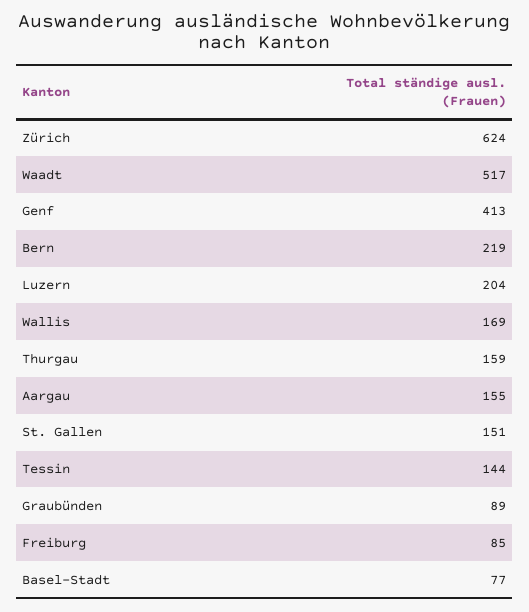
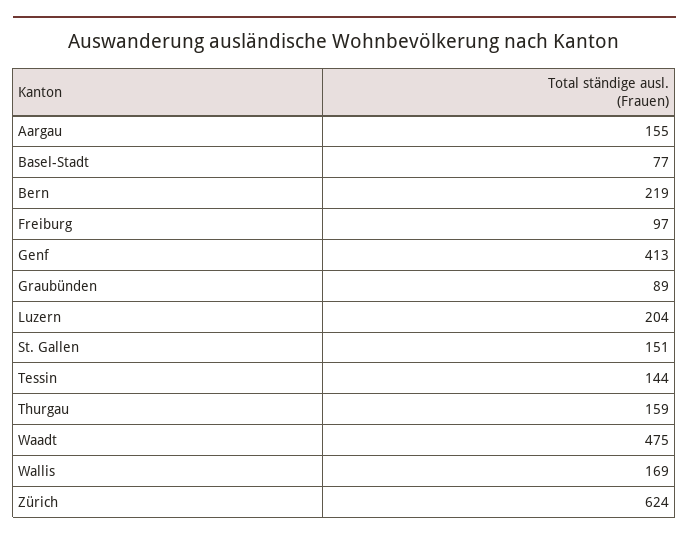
Waadt: 517 -> 475
Freiburg: 85 -> 97

